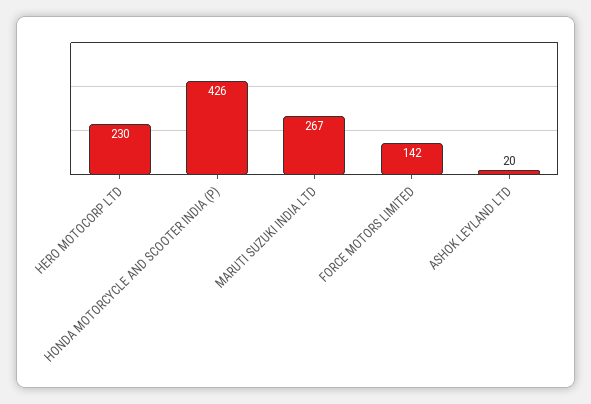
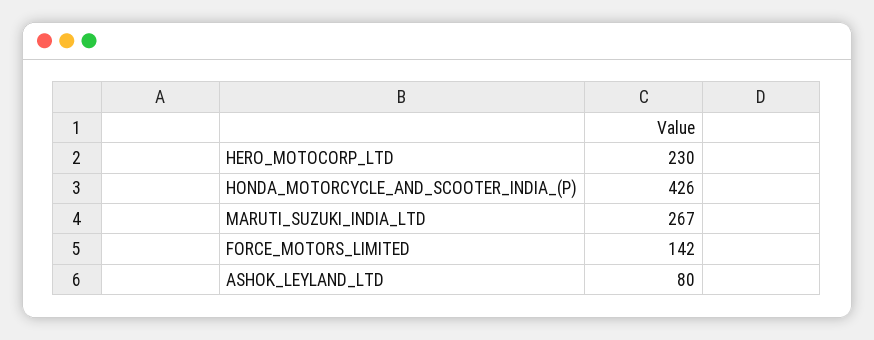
ASHOK LEYLAND LTD: 20 -> 80

